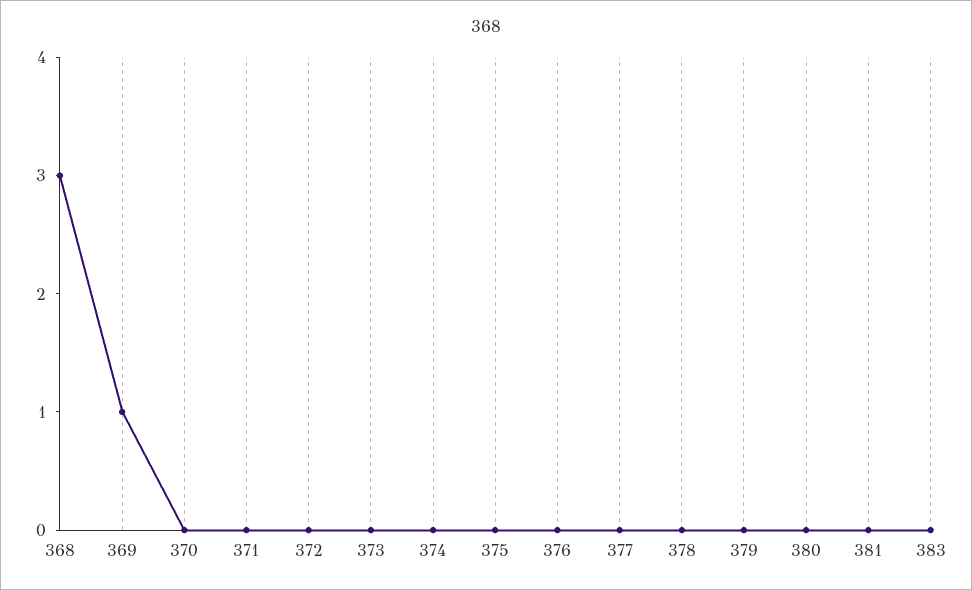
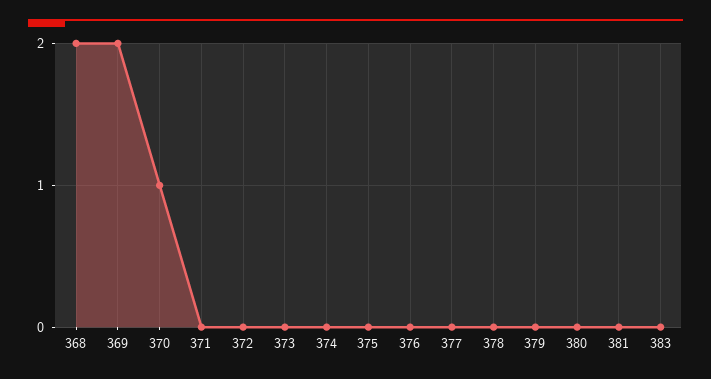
368: 3 -> 2
369: 1 -> 2
370: 0 -> 1

